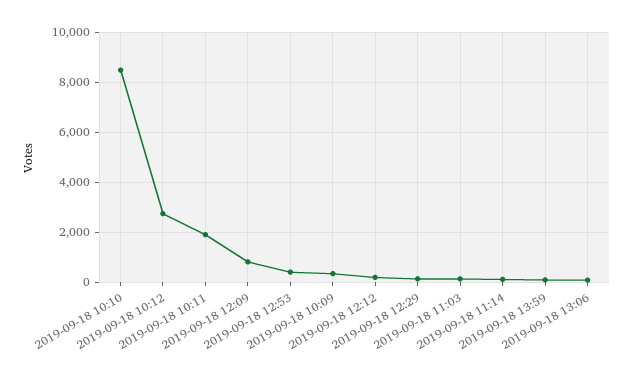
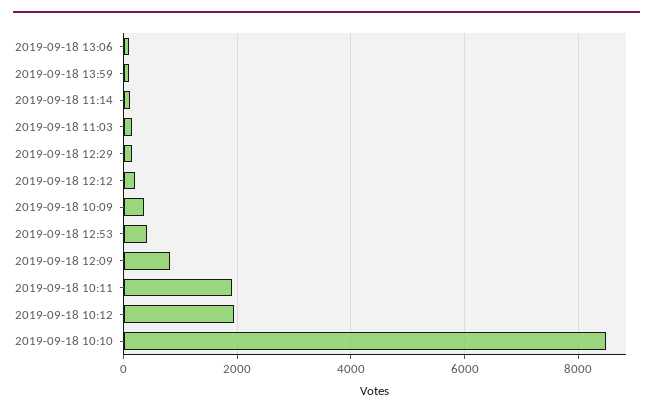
2019-09-18 10:12: 2750 -> 2000

